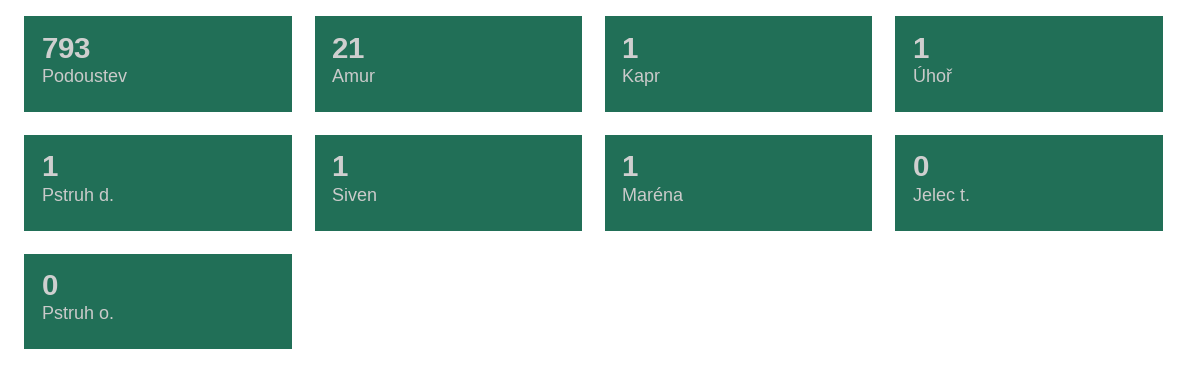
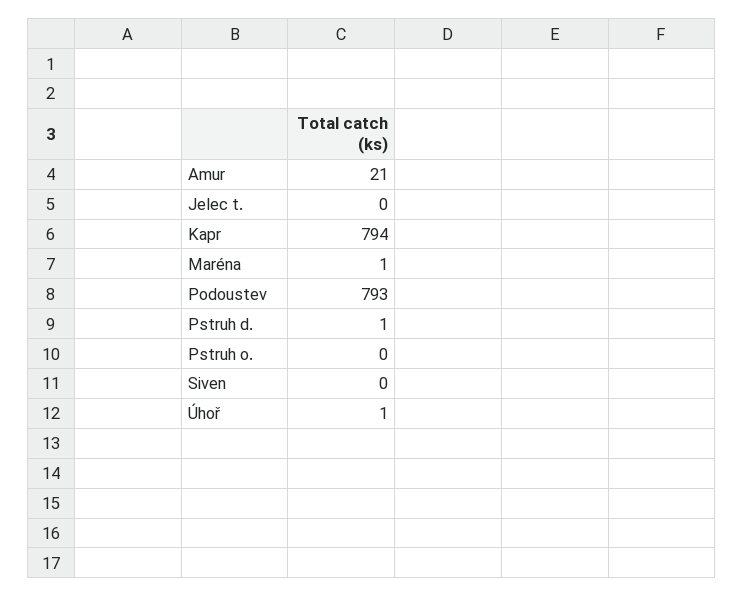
Kapr: 1 -> 794
Siven: 1 -> 0

